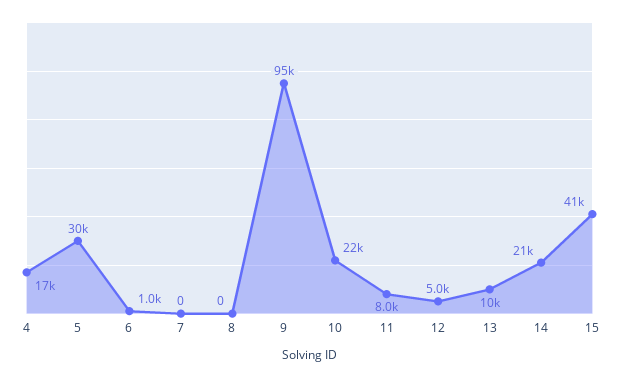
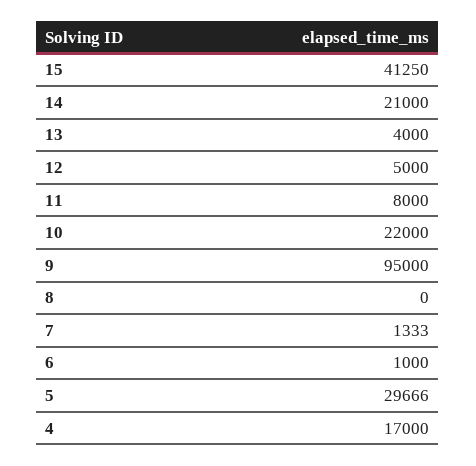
7: 0 -> 1333
13: 10000 -> 4000

